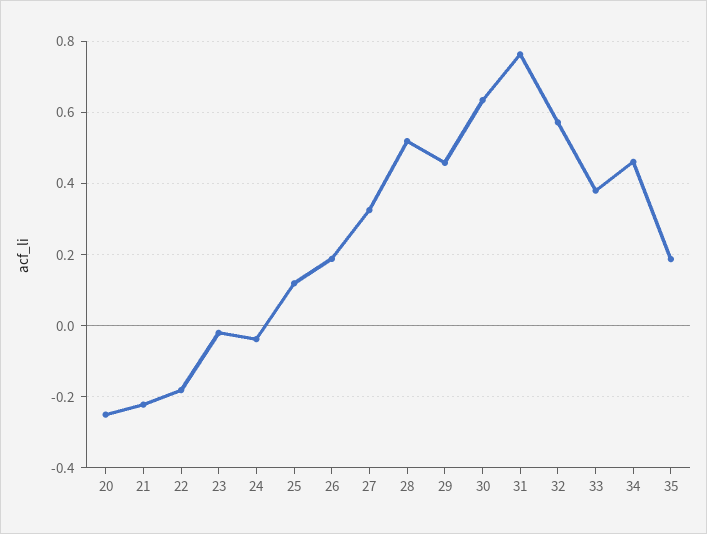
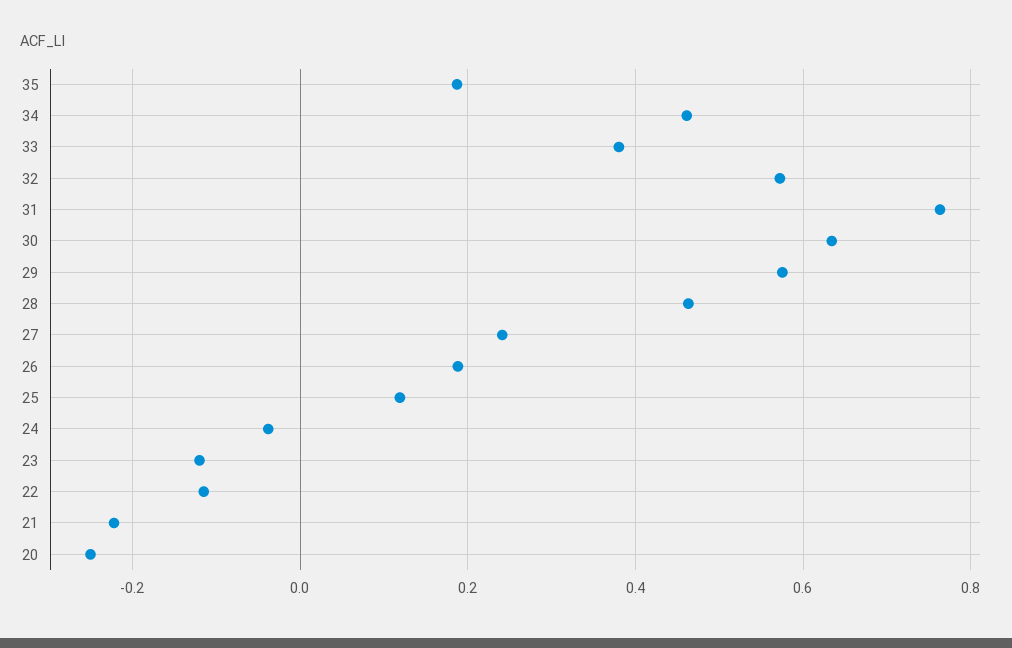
22: -0.18 -> -0.12
23: -0.02 -> -0.12
27: 0.32 -> 0.24
28: 0.52 -> 0.46
29: 0.46 -> 0.58

